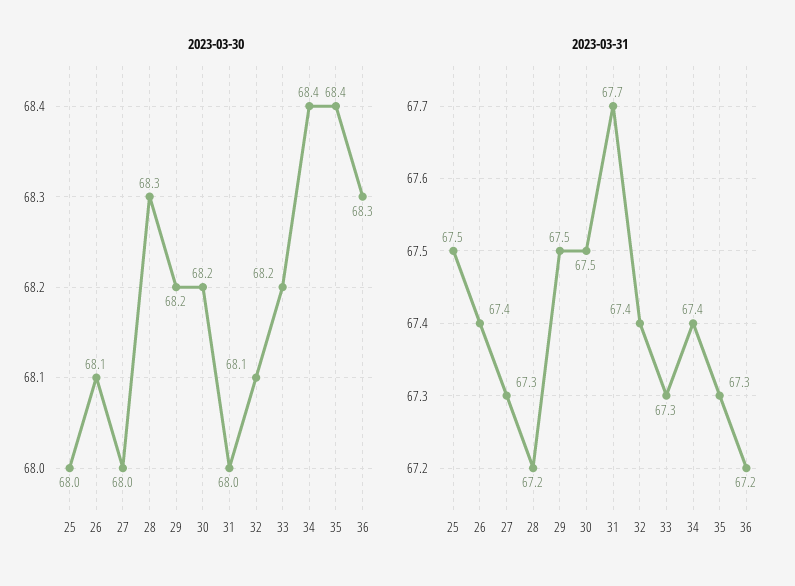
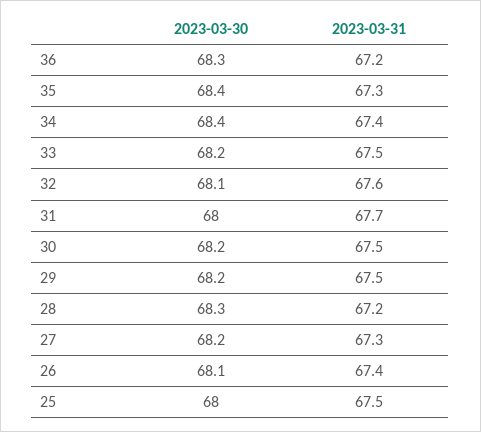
2023-03-30, 27: 68 -> 68.2
2023-03-31, 32: 67.4 -> 67.6
2023-03-31, 33: 67.3 -> 67.5

